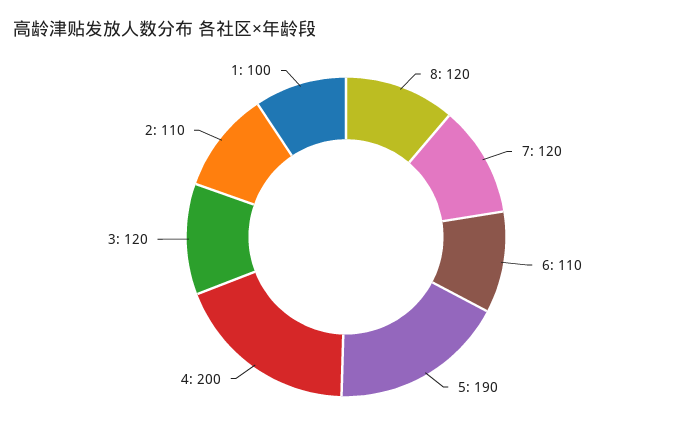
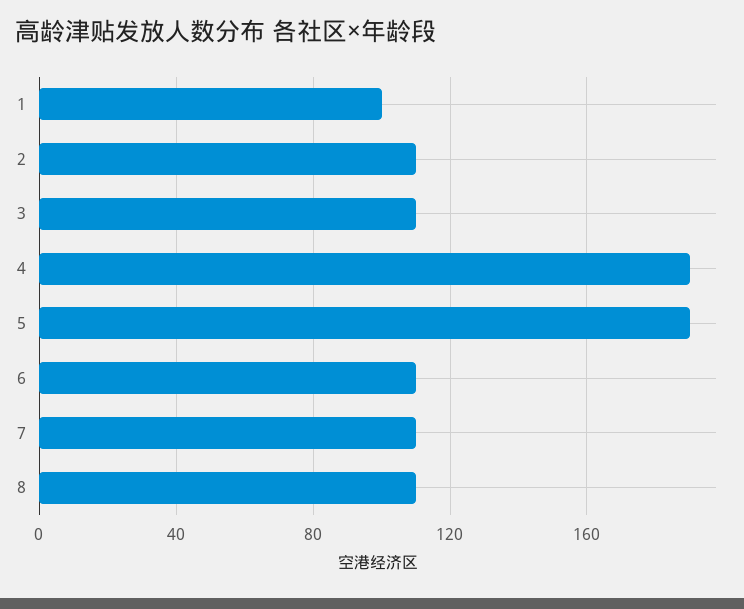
8: 120 -> 110
7: 120 -> 110
4: 200 -> 190
3: 120 -> 110

